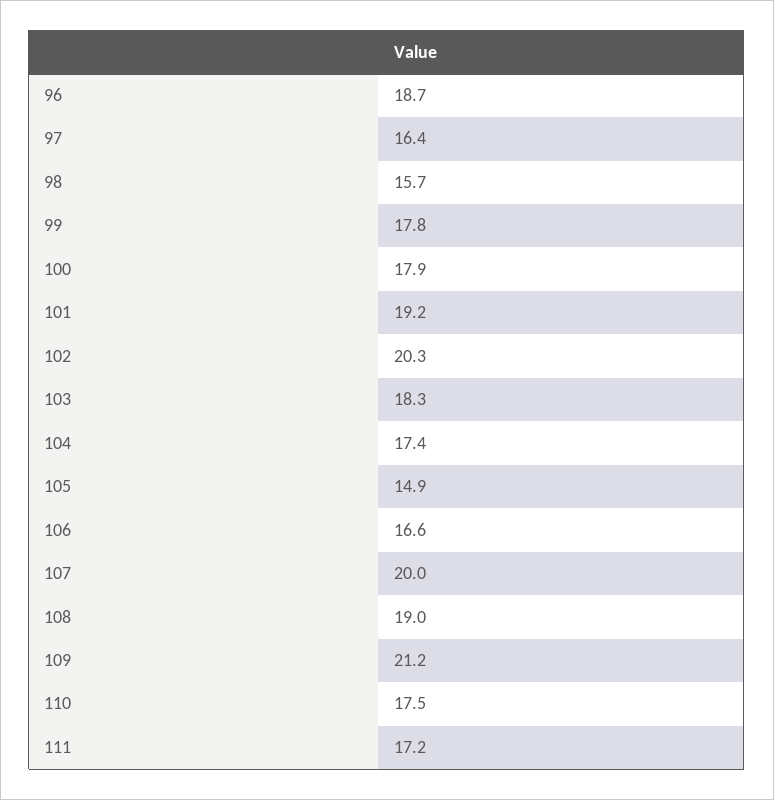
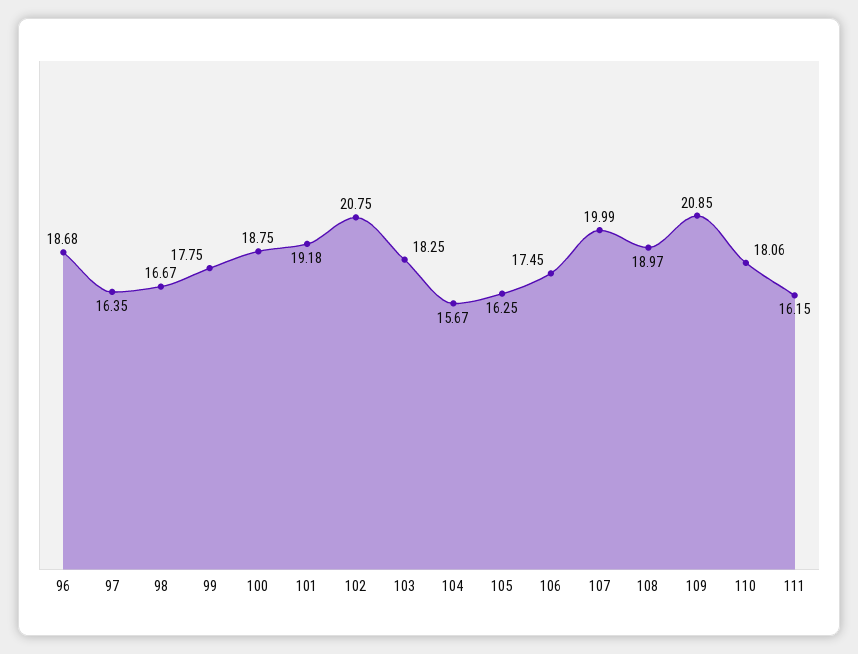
98: 15.7 -> 16.67
100: 17.9 -> 18.75
102: 20.3 -> 20.75
104: 17.4 -> 15.67
105: 14.9 -> 16.25
106: 16.6 -> 17.45
109: 21.2 -> 20.85
110: 17.5 -> 18.06
111: 17.2 -> 16.15

